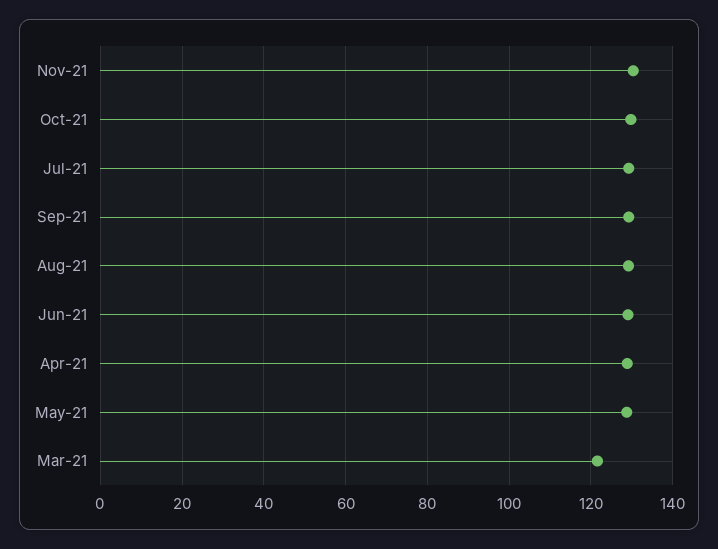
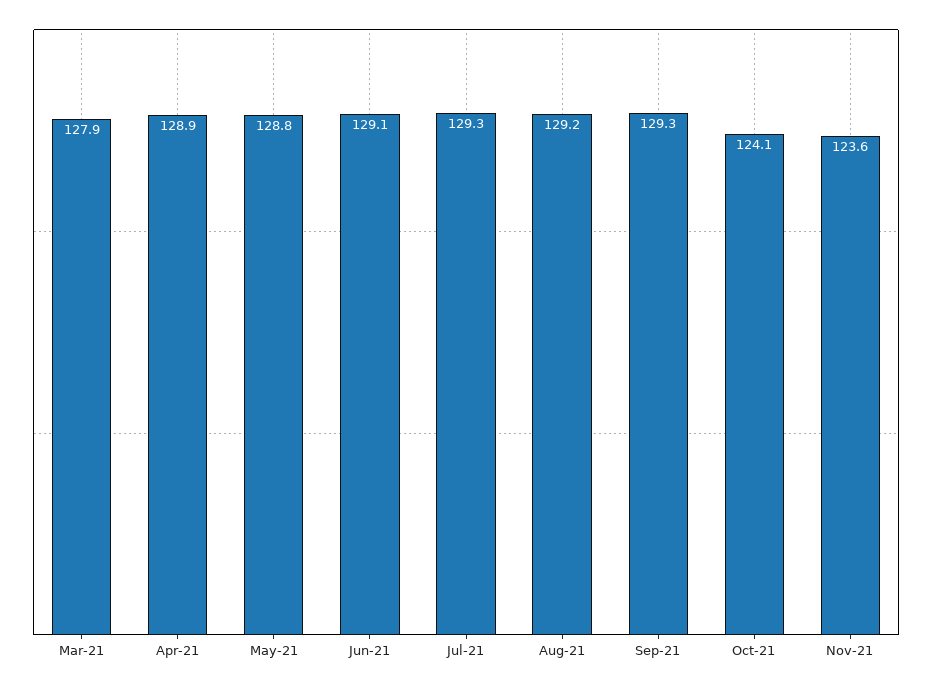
Nov-21: 130 -> 123.6
Oct-21: 130 -> 124.1
Mar-21: 122 -> 127.9

